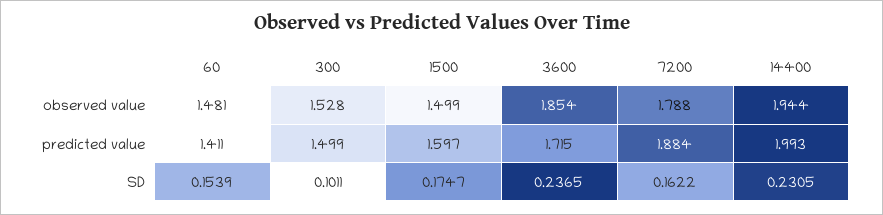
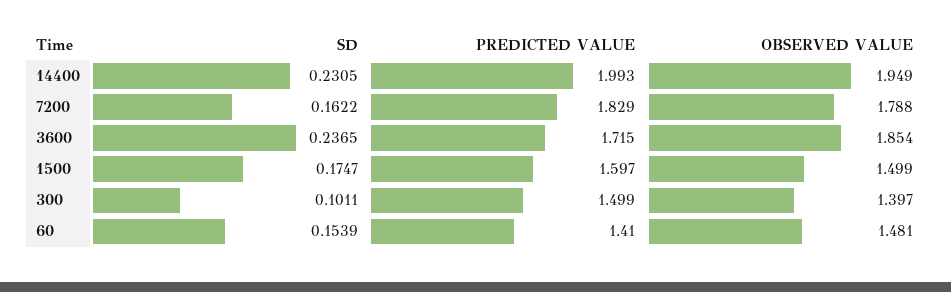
300, observed value: 1.528 -> 1.397
14400, observed value: 1.944 -> 1.949
60, predicted value: 1.411 -> 1.41
7200, predicted value: 1.884 -> 1.829

